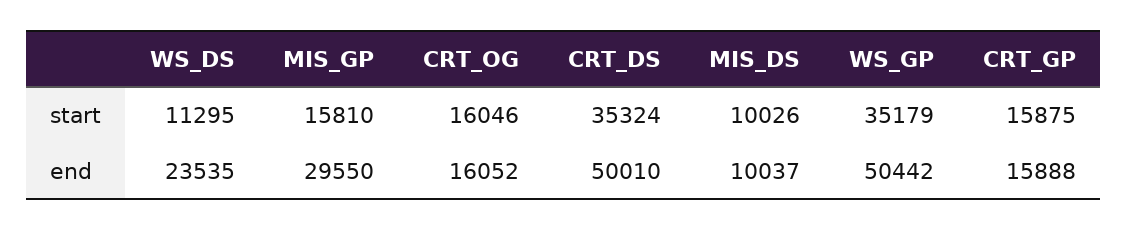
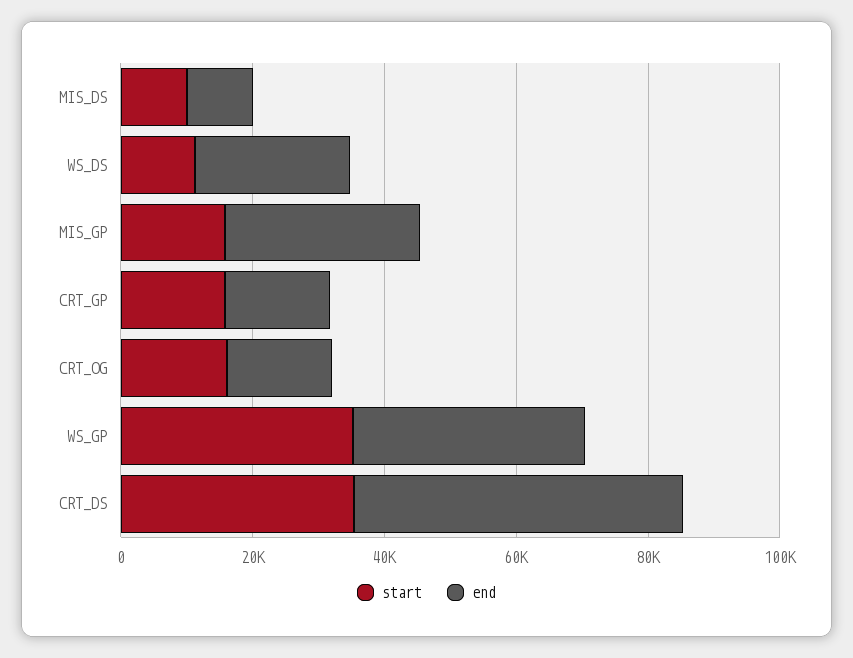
end, WS_GP: 50442 -> 35000

